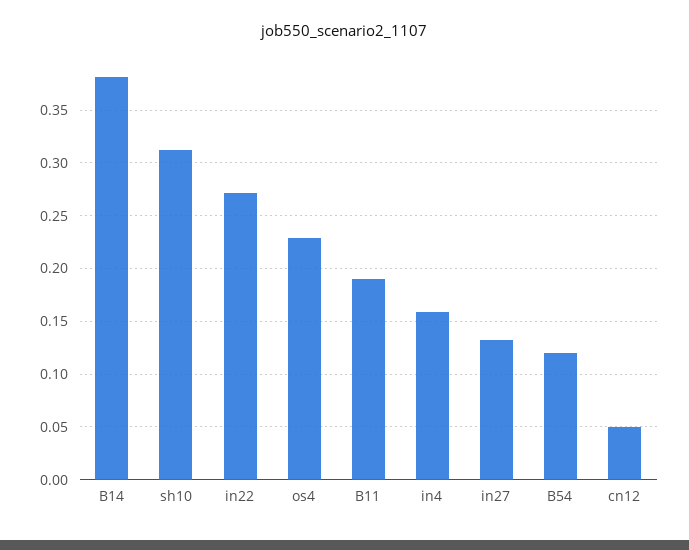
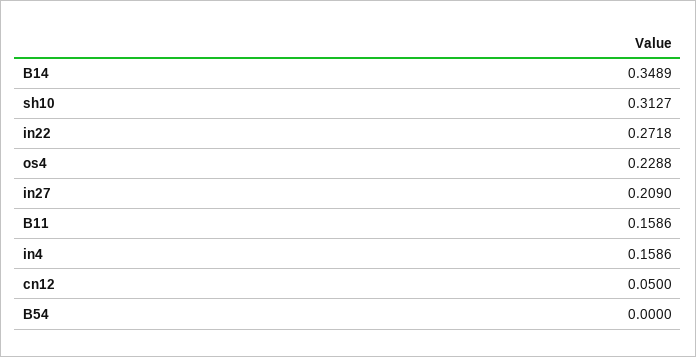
B14: 0.38 -> 0.3489
B11: 0.19 -> 0.1586
in27: 0.13 -> 0.209
B54: 0.12 -> 0

